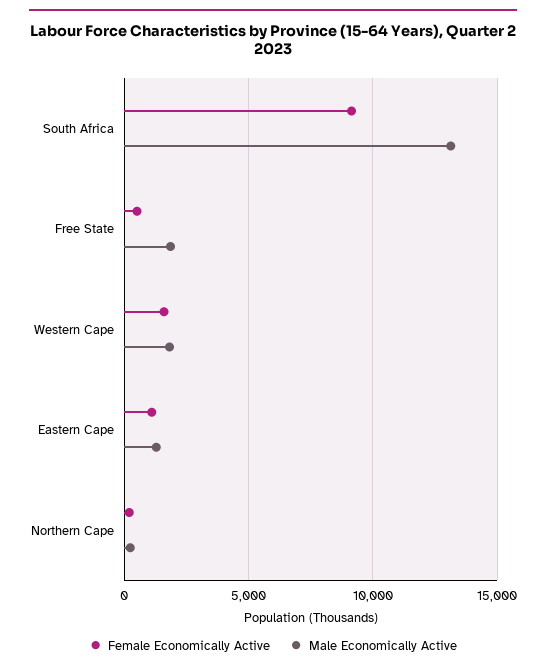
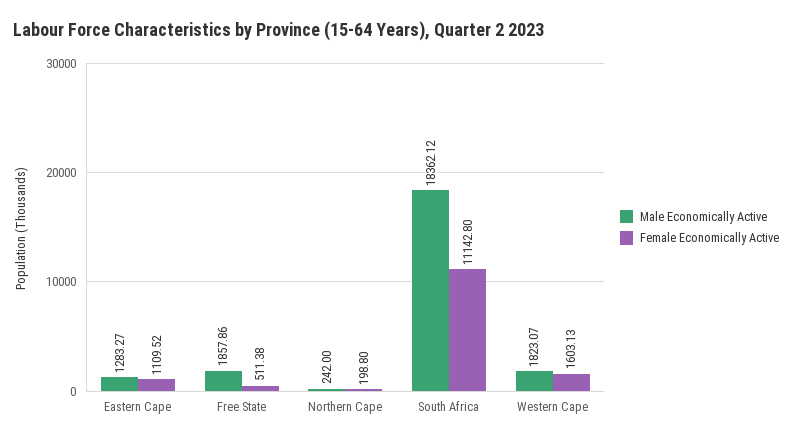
Female Economically Active, South Africa: 9000 -> 11142.8
Male Economically Active, South Africa: 13000 -> 18362.12

